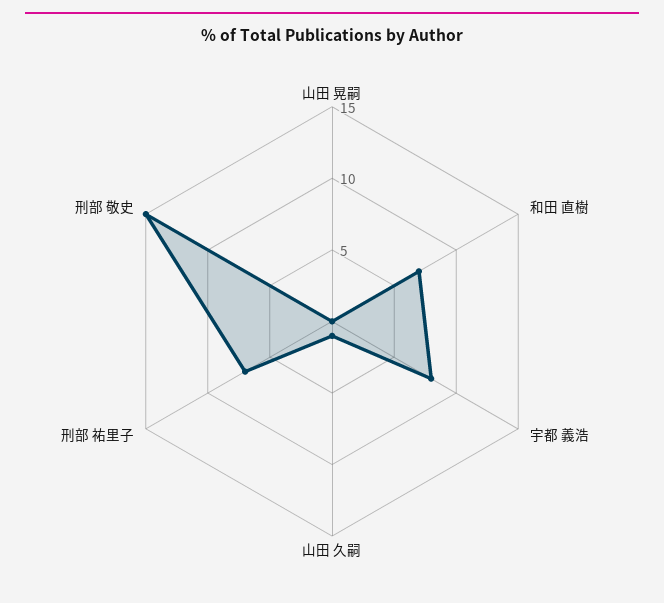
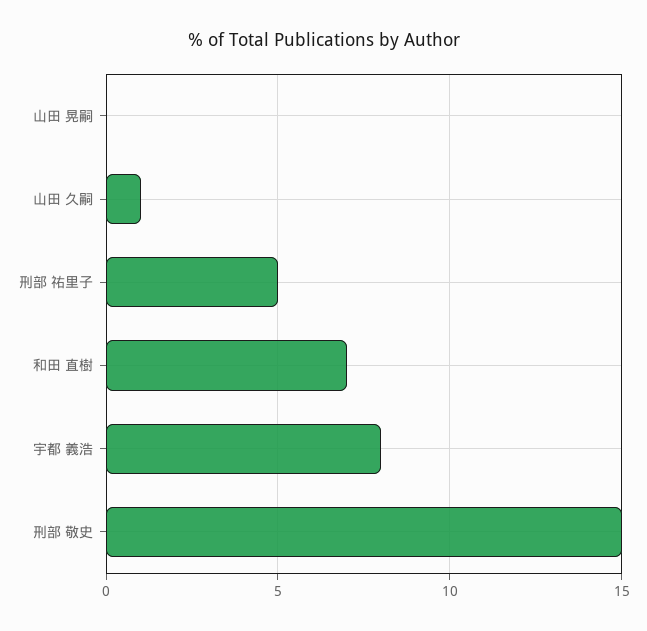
刑部 祐里子: 7 -> 5

